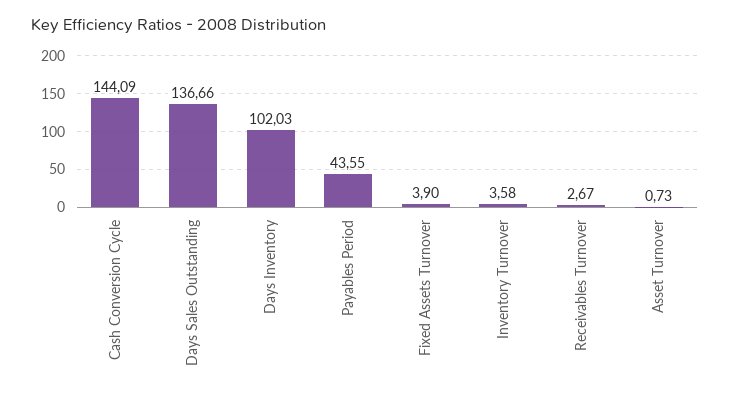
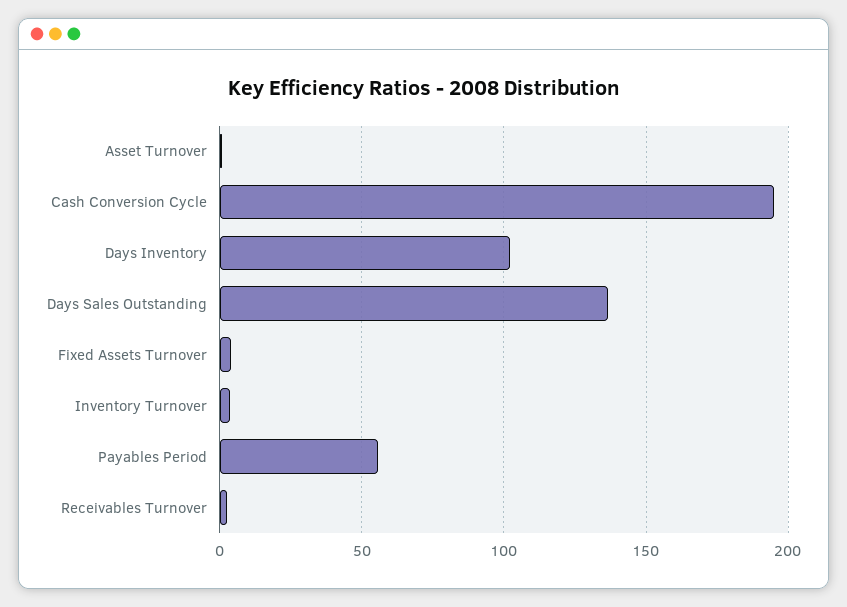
Cash Conversion Cycle: 144.09 -> 195
Payables Period: 43.55 -> 55

